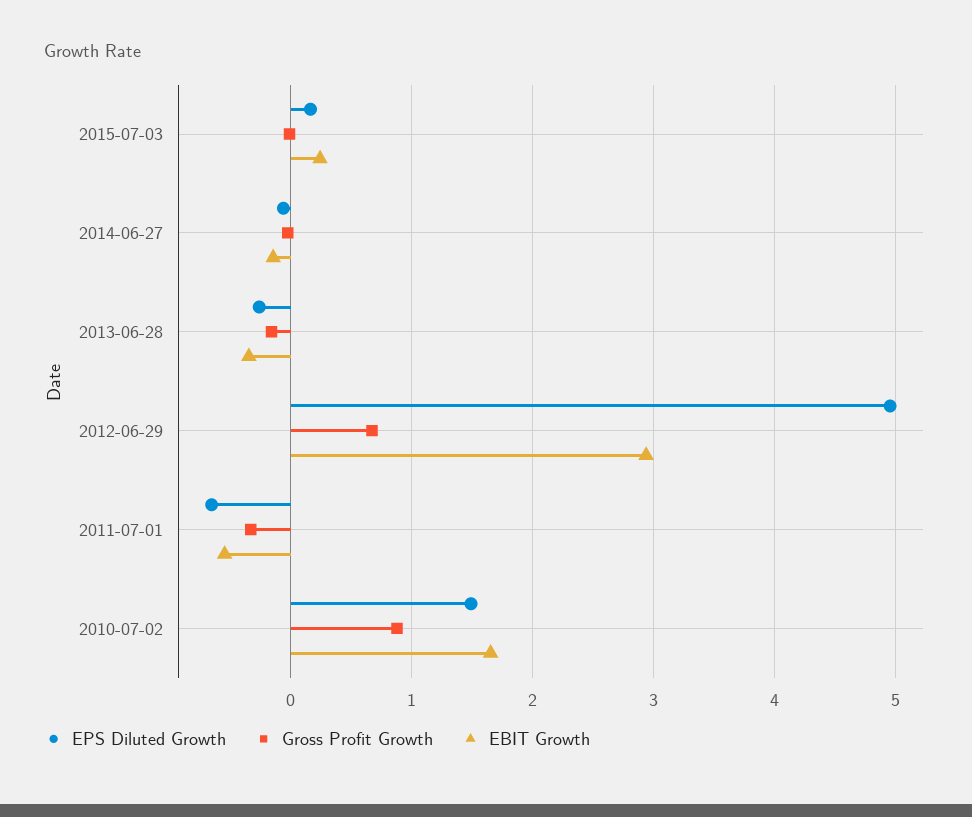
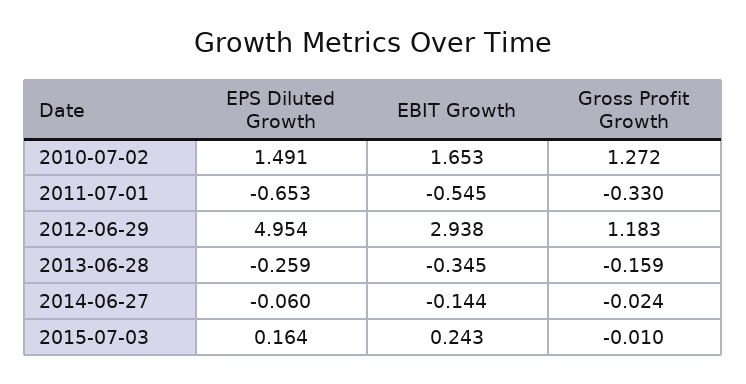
Gross Profit Growth, 2012-06-29: 0.7 -> 1.183
Gross Profit Growth, 2010-07-02: 0.9 -> 1.272

